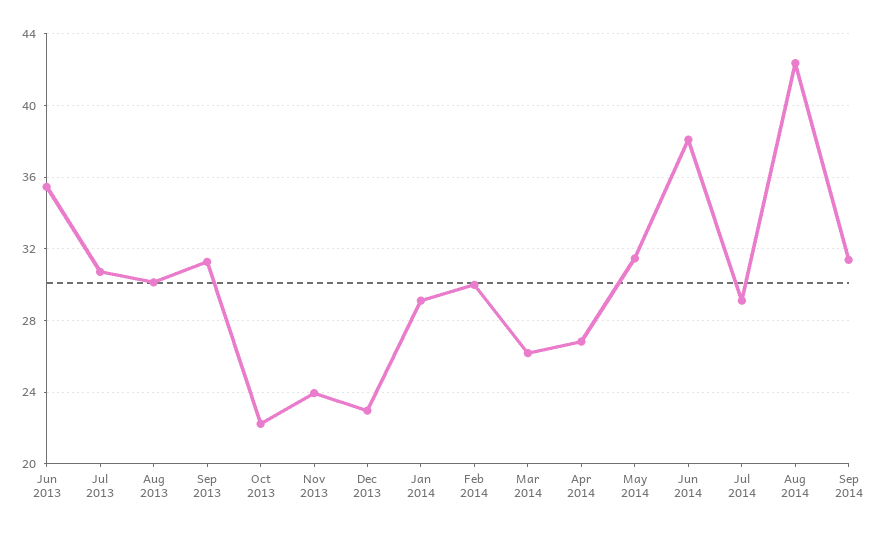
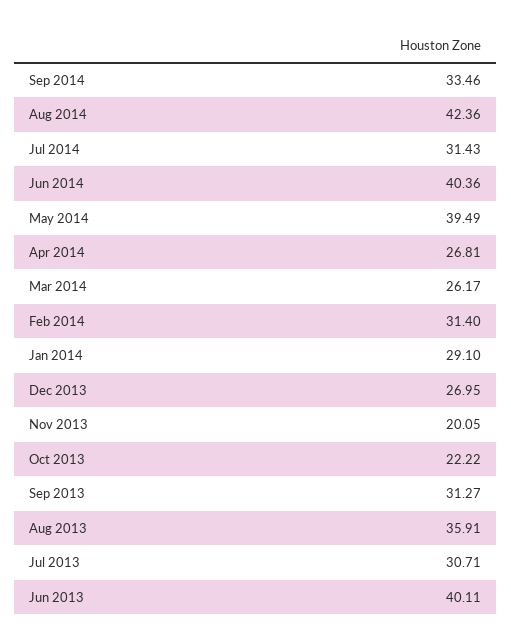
Jun 2013: 35.5 -> 40.11
Aug 2013: 30 -> 35.91
Nov 2013: 24 -> 20.05
Dec 2013: 23 -> 26.95
Feb 2014: 30 -> 31.4
May 2014: 31.5 -> 39.49
Jun 2014: 38 -> 40.36
Jul 2014: 29 -> 31.43
Sep 2014: 31.5 -> 33.46

